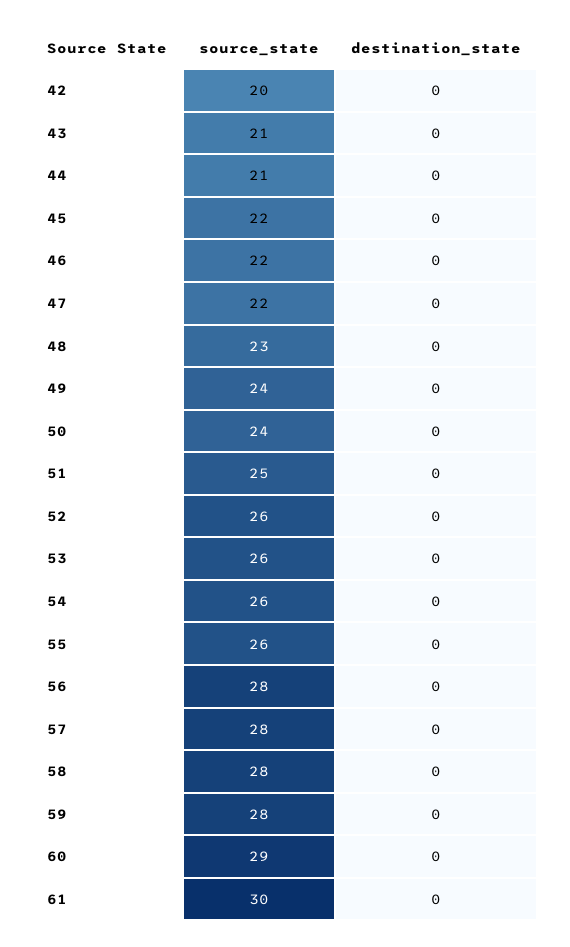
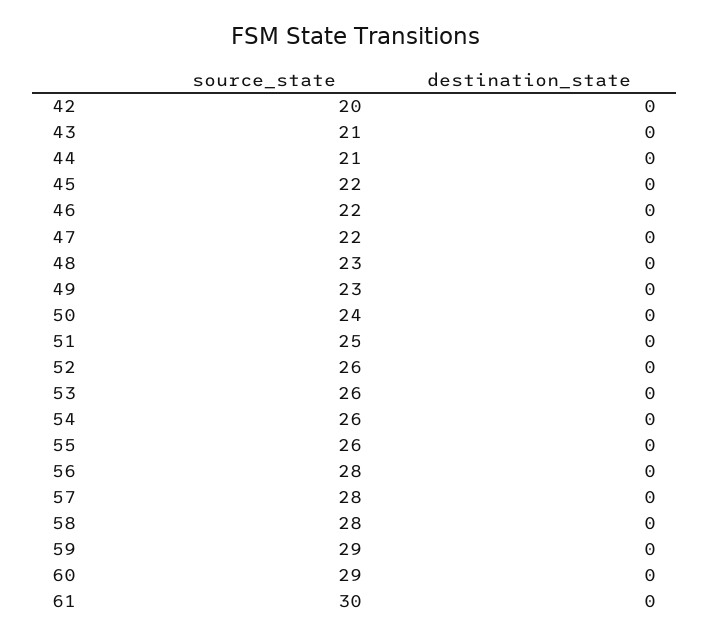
source_state, 49: 24 -> 23
source_state, 59: 28 -> 29

